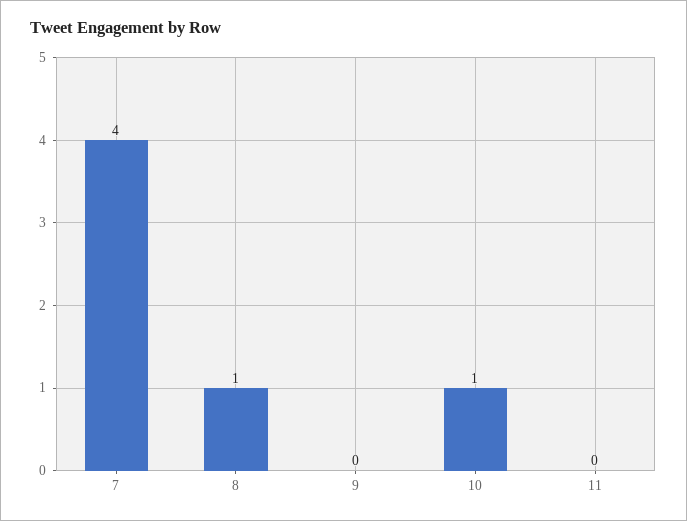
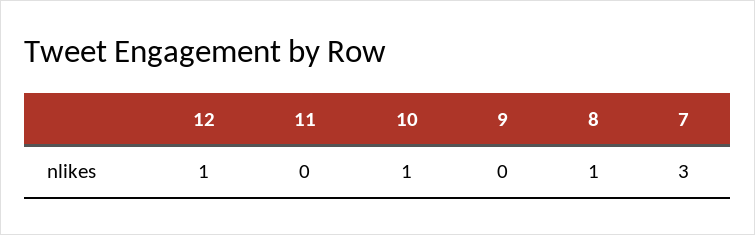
7: 4 -> 3
12: none -> 1

